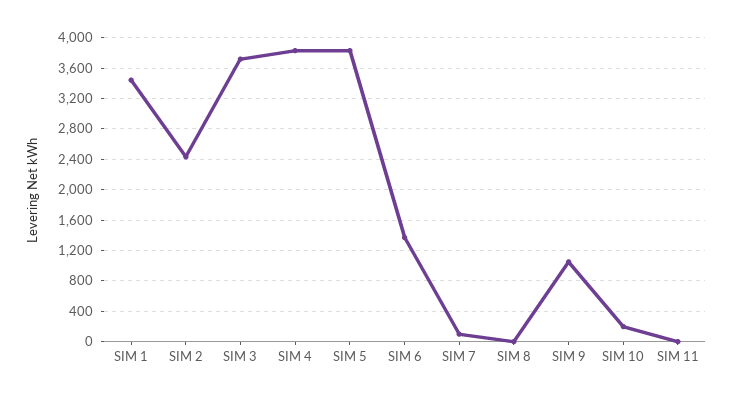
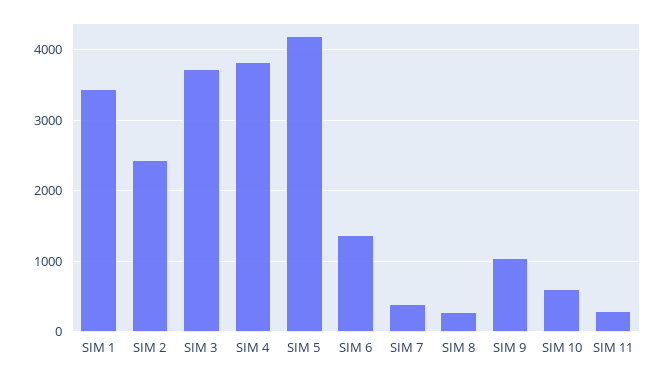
SIM 5: 3800 -> 4200
SIM 7: 100 -> 400
SIM 8: 0 -> 300
SIM 10: 200 -> 600
SIM 11: 0 -> 300

